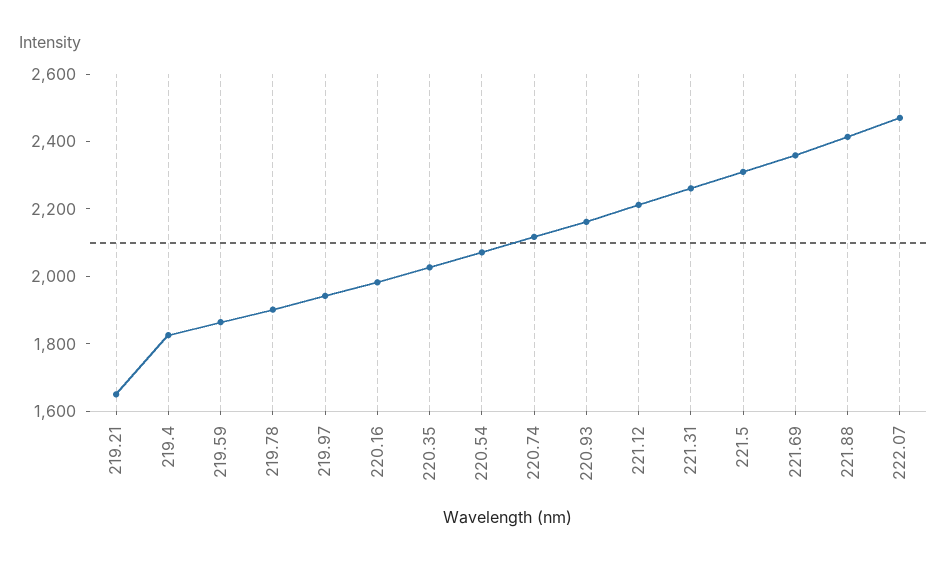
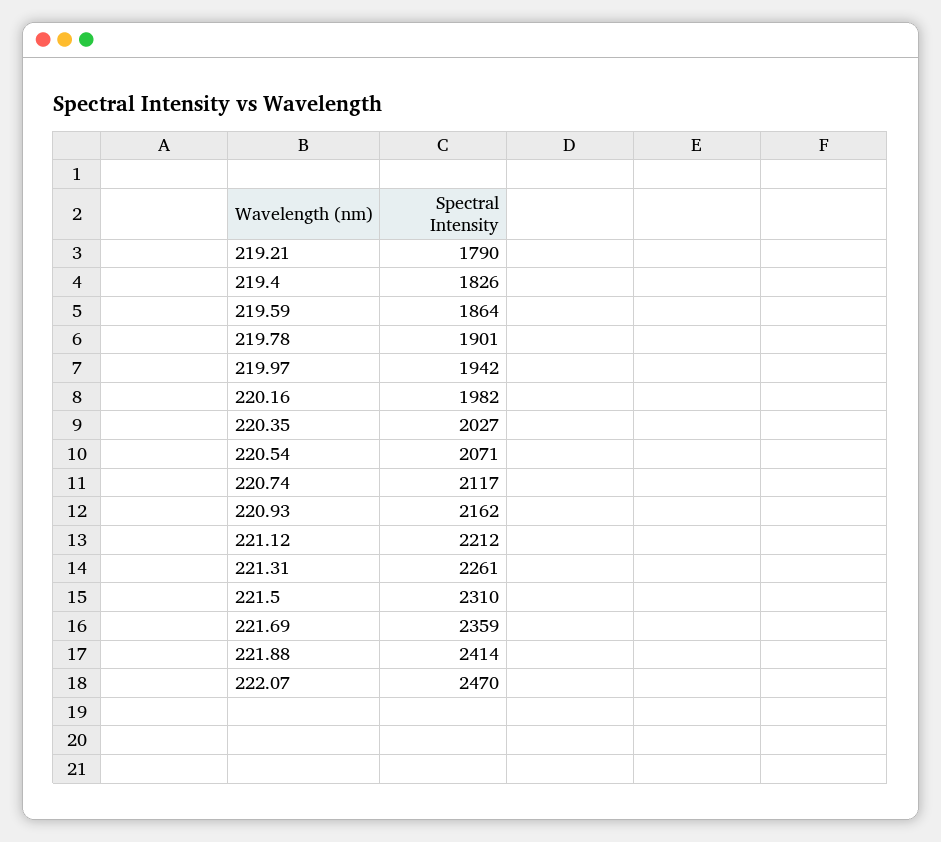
219.21: 1650 -> 1790

